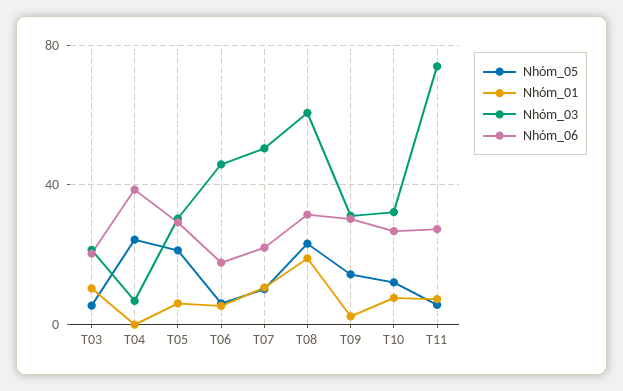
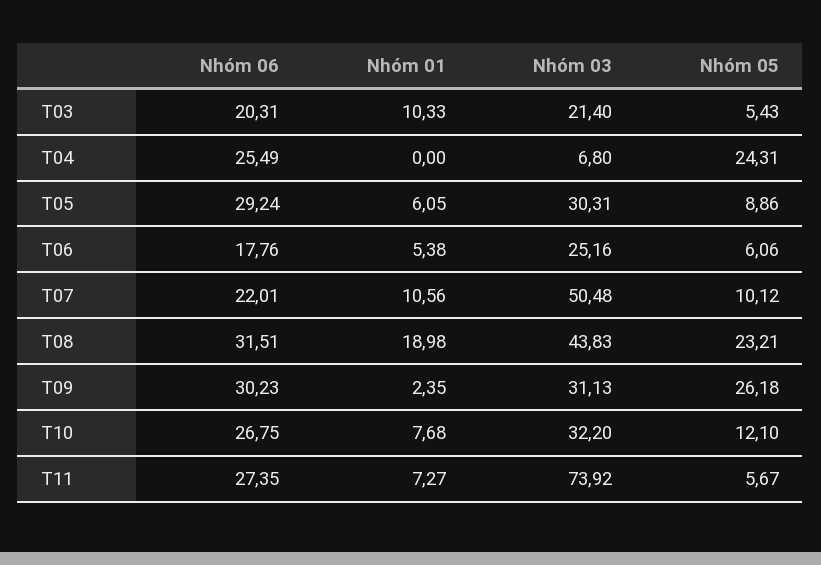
Nhóm_06, T04: 40 -> 25.49
Nhóm_05, T05: 20 -> 8.86
Nhóm_03, T06: 45 -> 25.16
Nhóm_03, T08: 60 -> 43.83
Nhóm_05, T09: 15 -> 26.18

